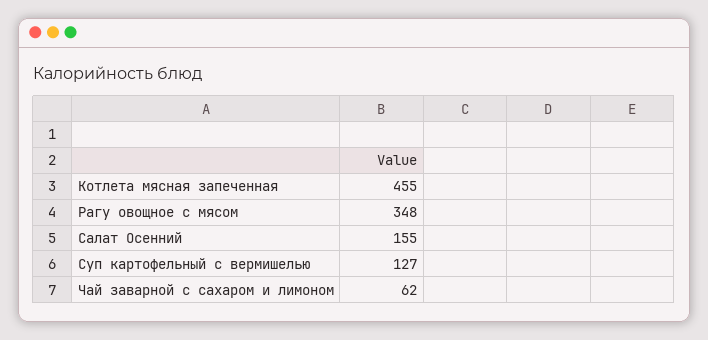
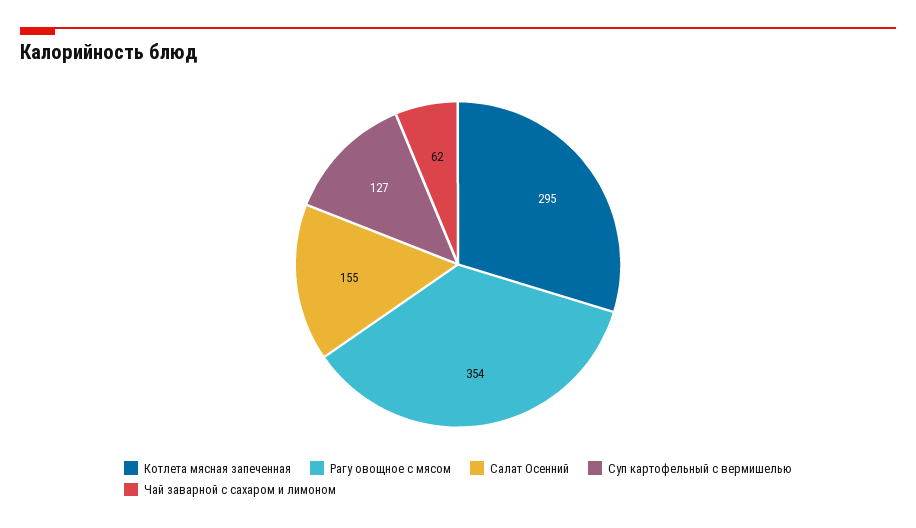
Котлета мясная запеченная: 455 -> 295
Рагу овощное с мясом: 348 -> 354

